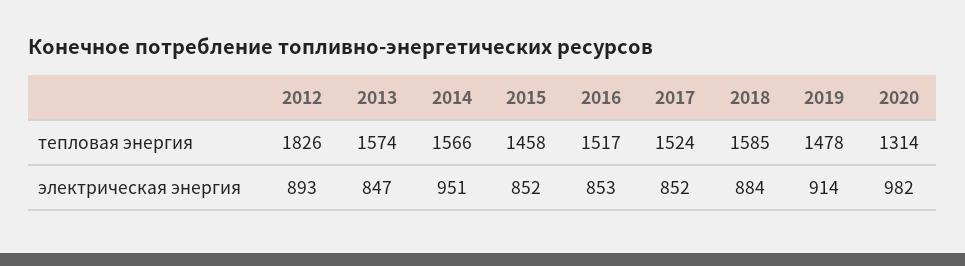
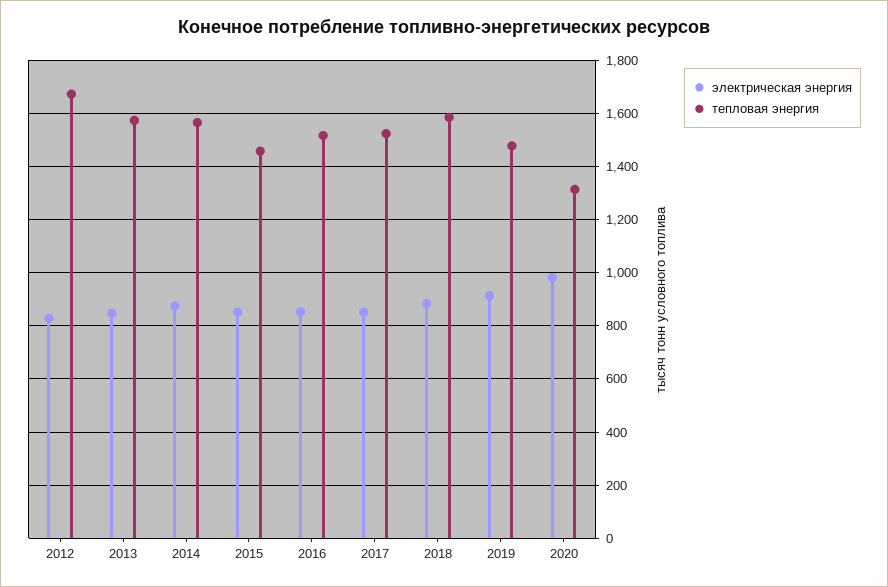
тепловая энергия, 2012: 1826 -> 1675
электрическая энергия, 2012: 893 -> 825
электрическая энергия, 2014: 951 -> 875

